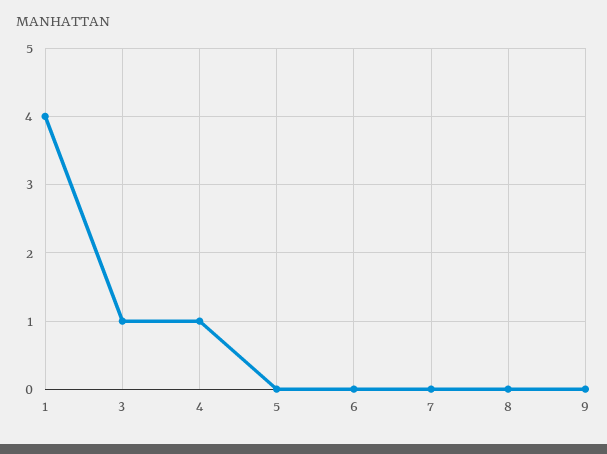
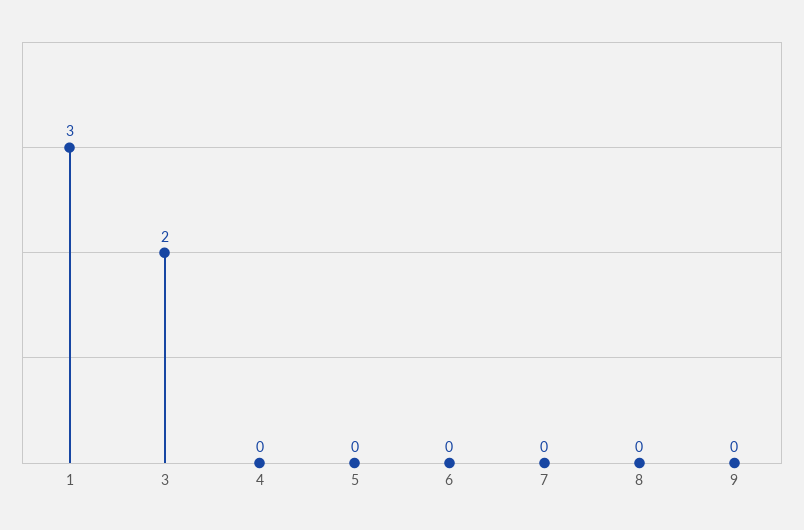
1: 4 -> 3
3: 1 -> 2
4: 1 -> 0

